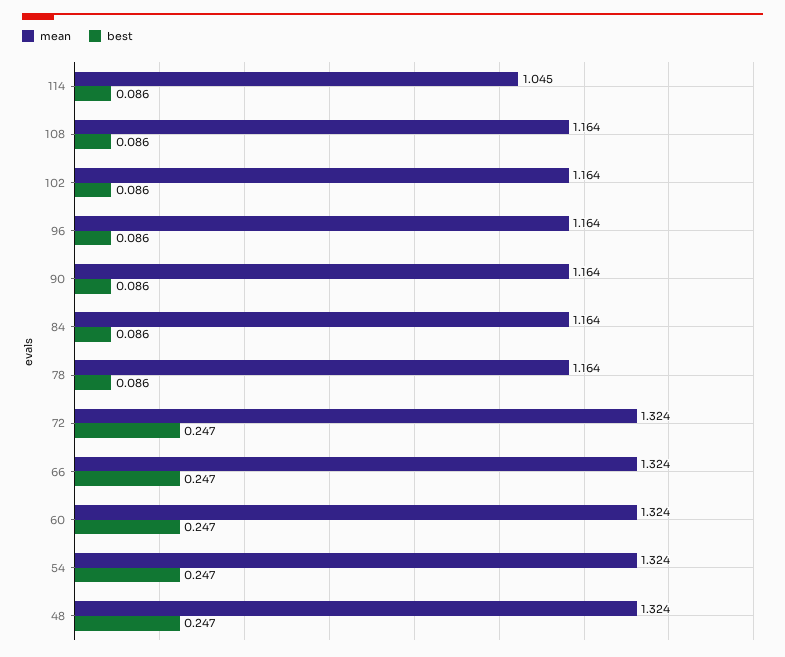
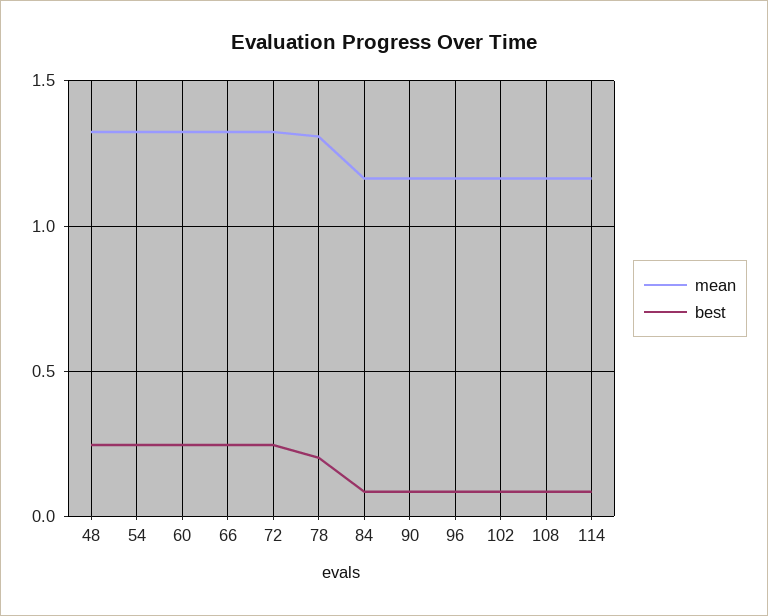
mean, 114: 1.045 -> 1.15
mean, 78: 1.164 -> 1.3
best, 78: 0.086 -> 0.2

